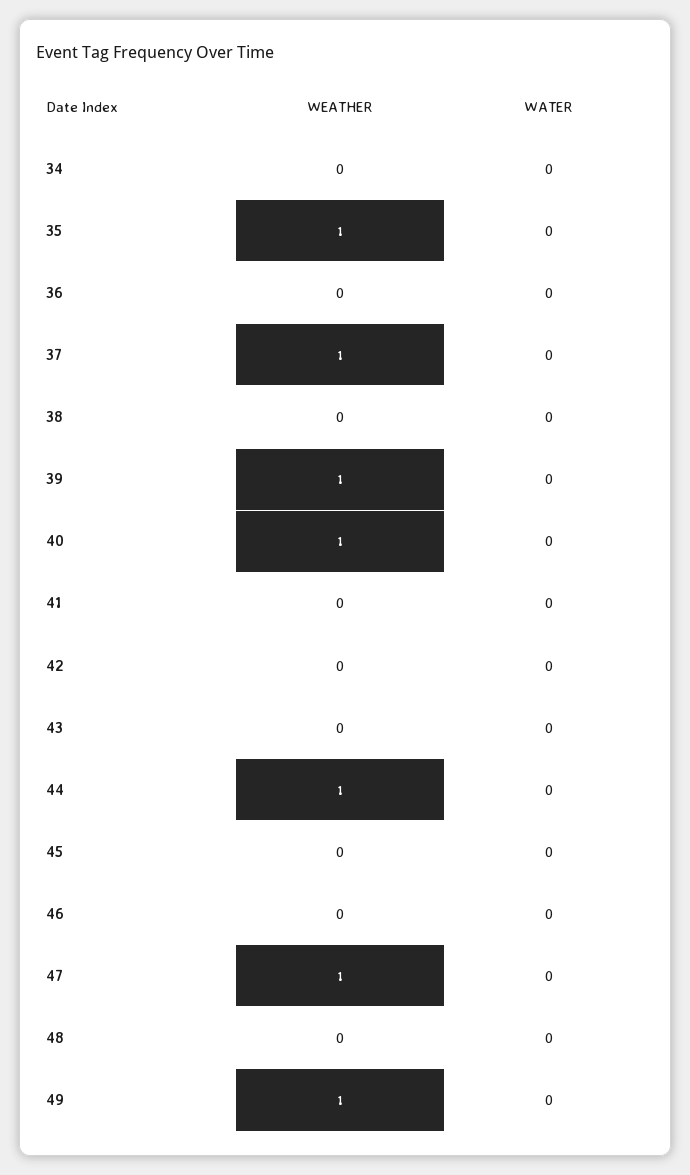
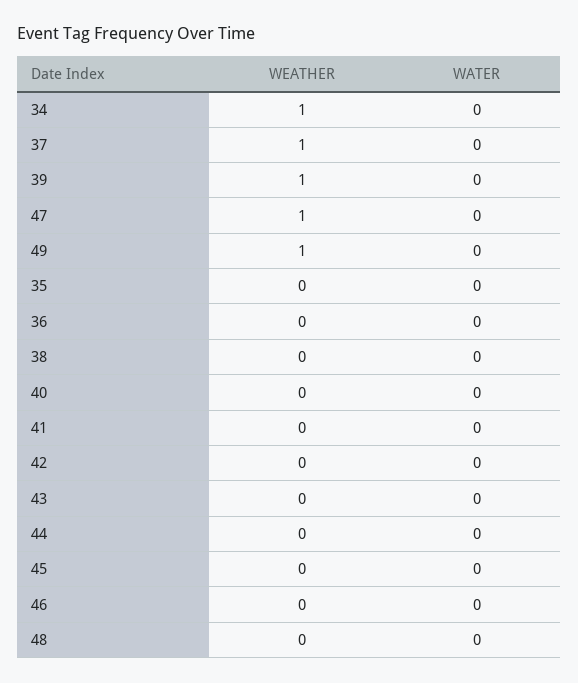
WEATHER, 34: 0 -> 1
WEATHER, 35: 1 -> 0
WEATHER, 40: 1 -> 0
WEATHER, 44: 1 -> 0

